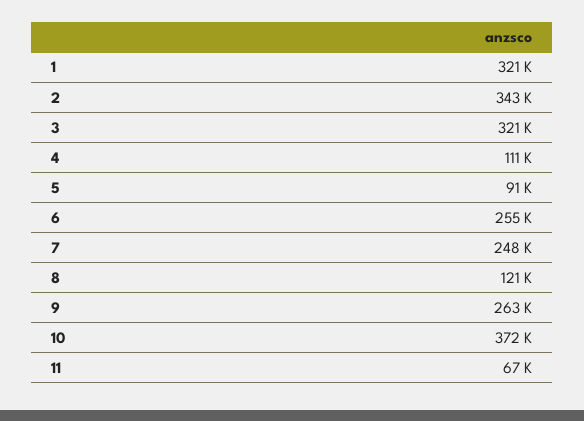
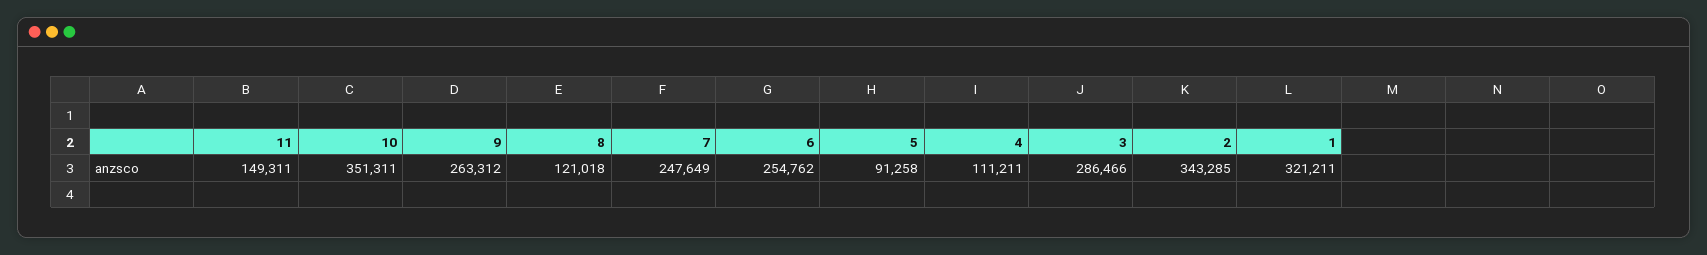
3: 321000 -> 286466
10: 372000 -> 351311
11: 67000 -> 149311

